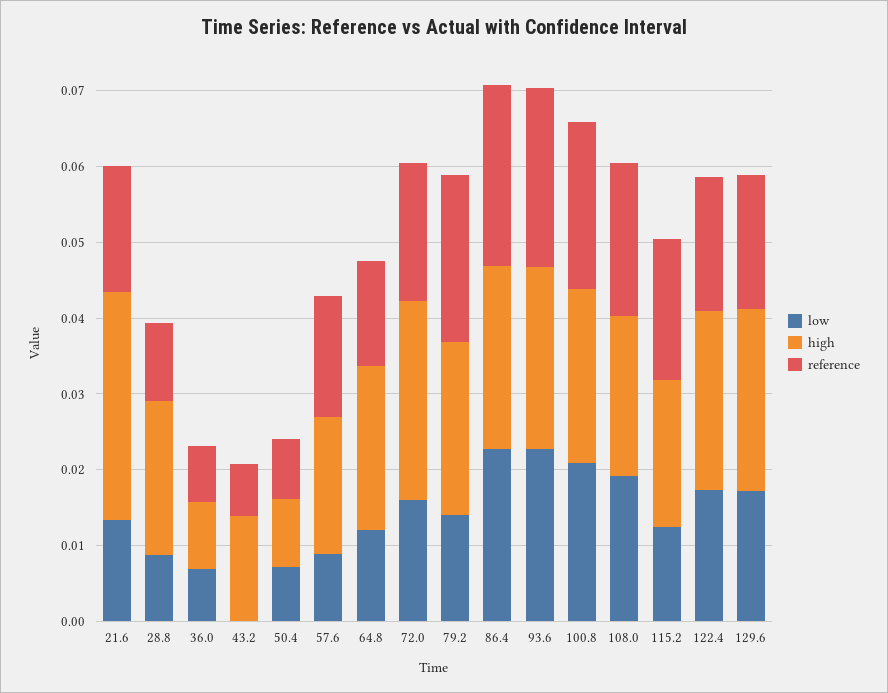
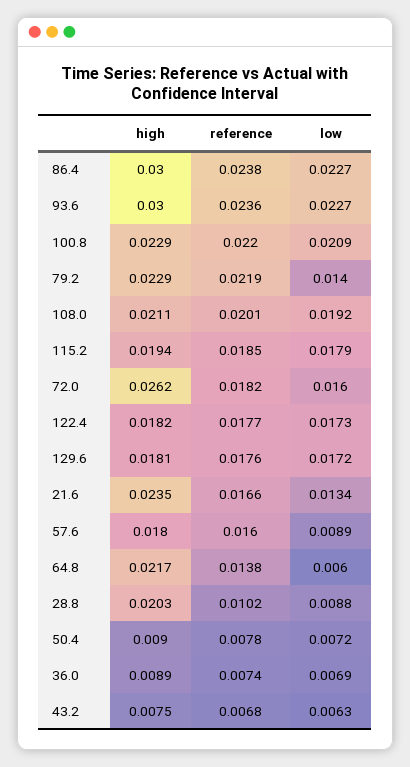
high, 21.6: 0.03 -> 0.0235
low, 43.2: 0 -> 0.0063
high, 43.2: 0.014 -> 0.0075
low, 64.8: 0.012 -> 0.006
high, 86.4: 0.024 -> 0.03
high, 93.6: 0.024 -> 0.03
low, 115.2: 0.012 -> 0.0179
high, 122.4: 0.024 -> 0.0182
high, 129.6: 0.024 -> 0.0181

